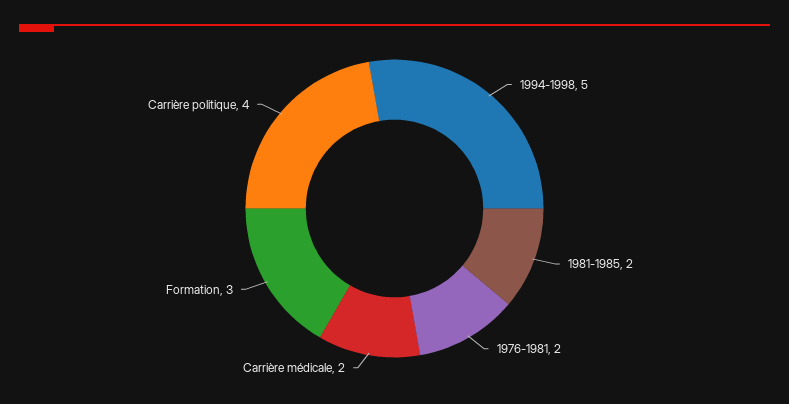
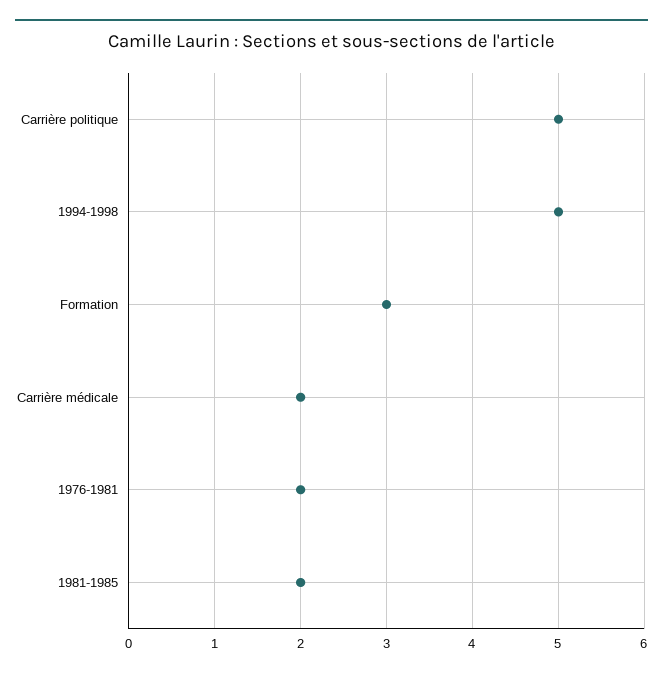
Carrière politique: 4 -> 5

